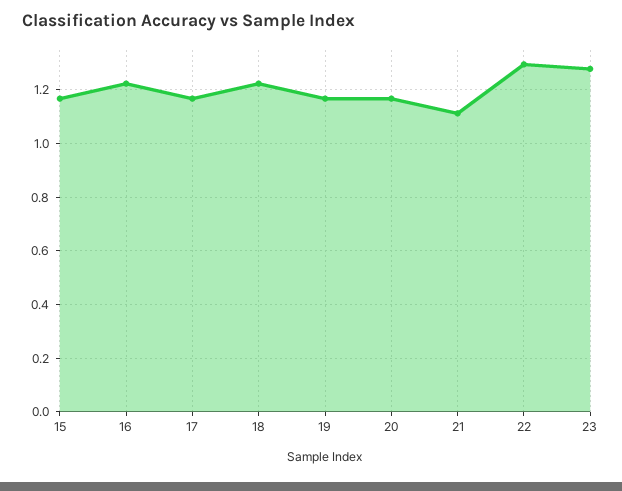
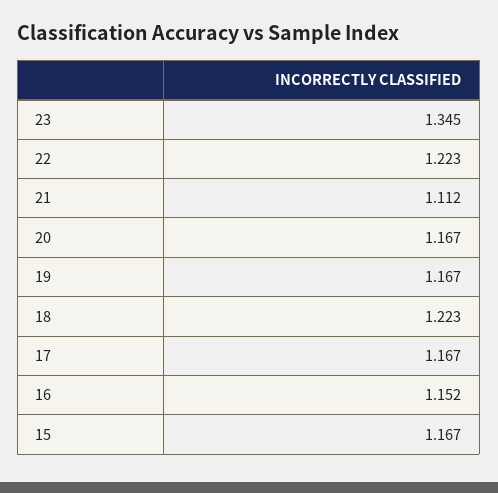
16: 1.225 -> 1.152
22: 1.3 -> 1.223
23: 1.275 -> 1.345

